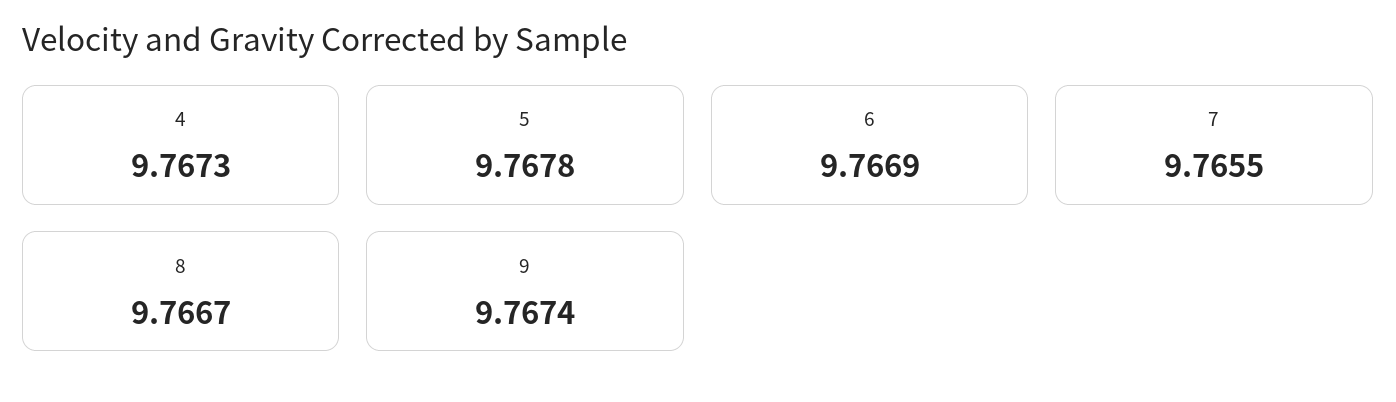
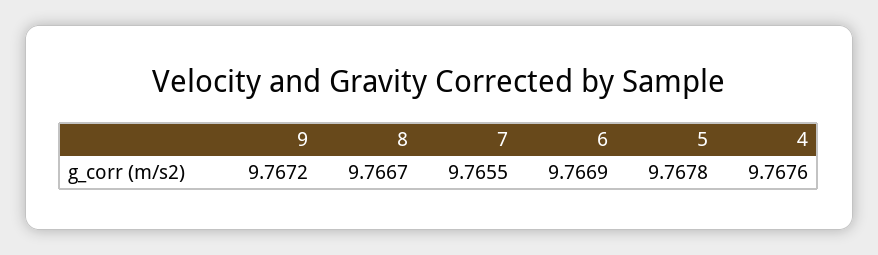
4: 9.7673 -> 9.7676
9: 9.7674 -> 9.7672

